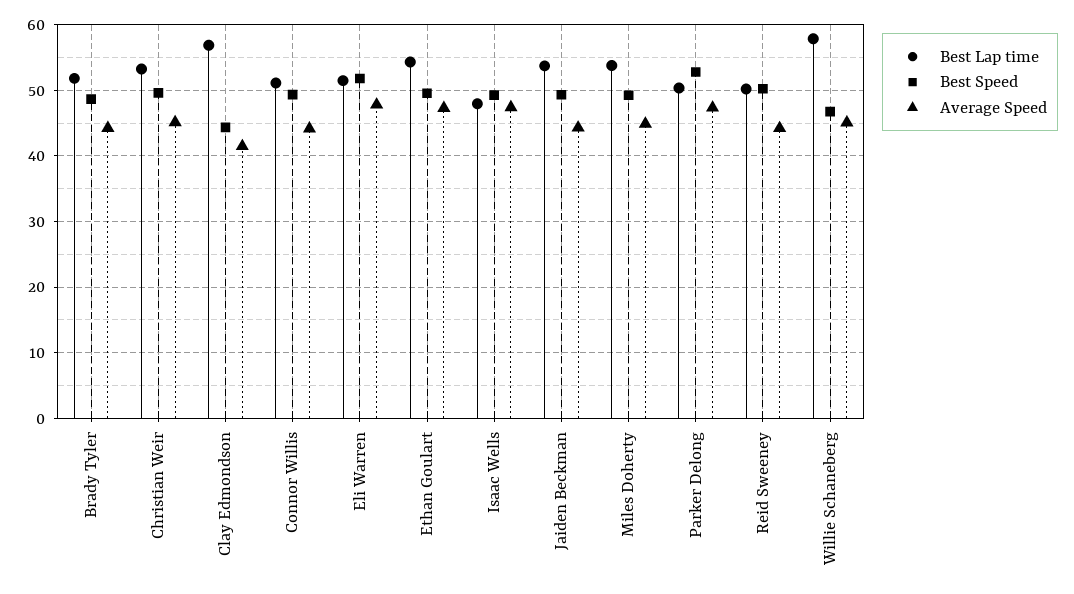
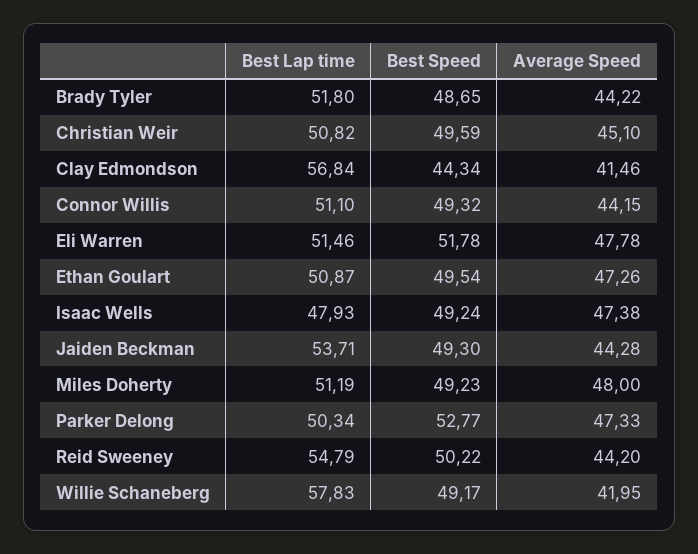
Best Lap time, Christian Weir: 53 -> 50.82
Best Lap time, Ethan Goulart: 54 -> 50.87
Best Lap time, Miles Doherty: 54 -> 51.19
Average Speed, Miles Doherty: 45 -> 48
Best Lap time, Reid Sweeney: 50 -> 54.79
Best Speed, Willie Schaneberg: 47 -> 49.17
Average Speed, Willie Schaneberg: 45 -> 41.95

